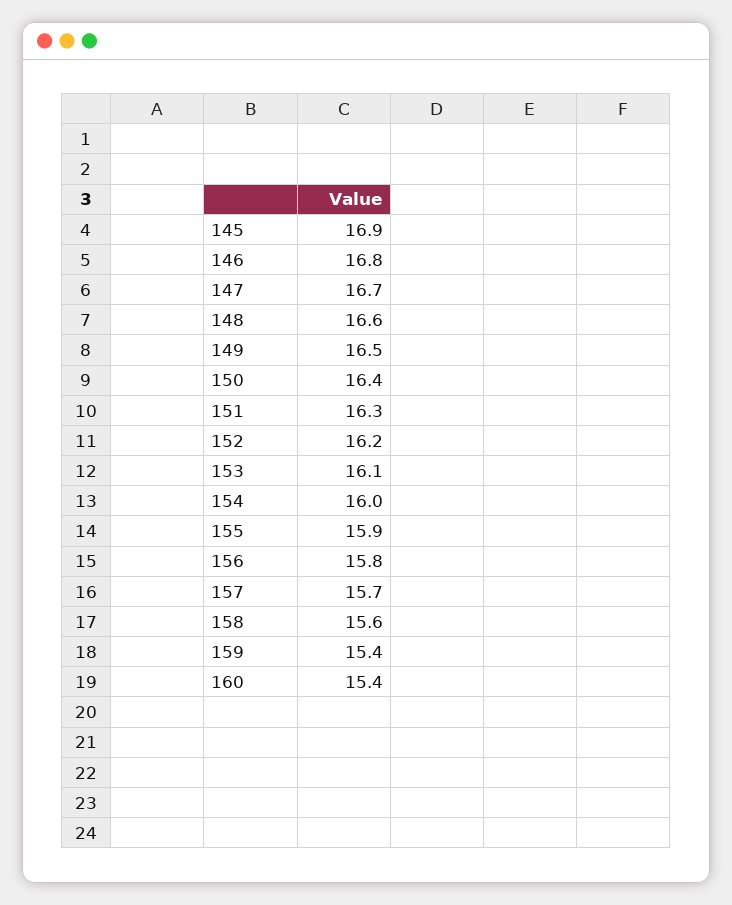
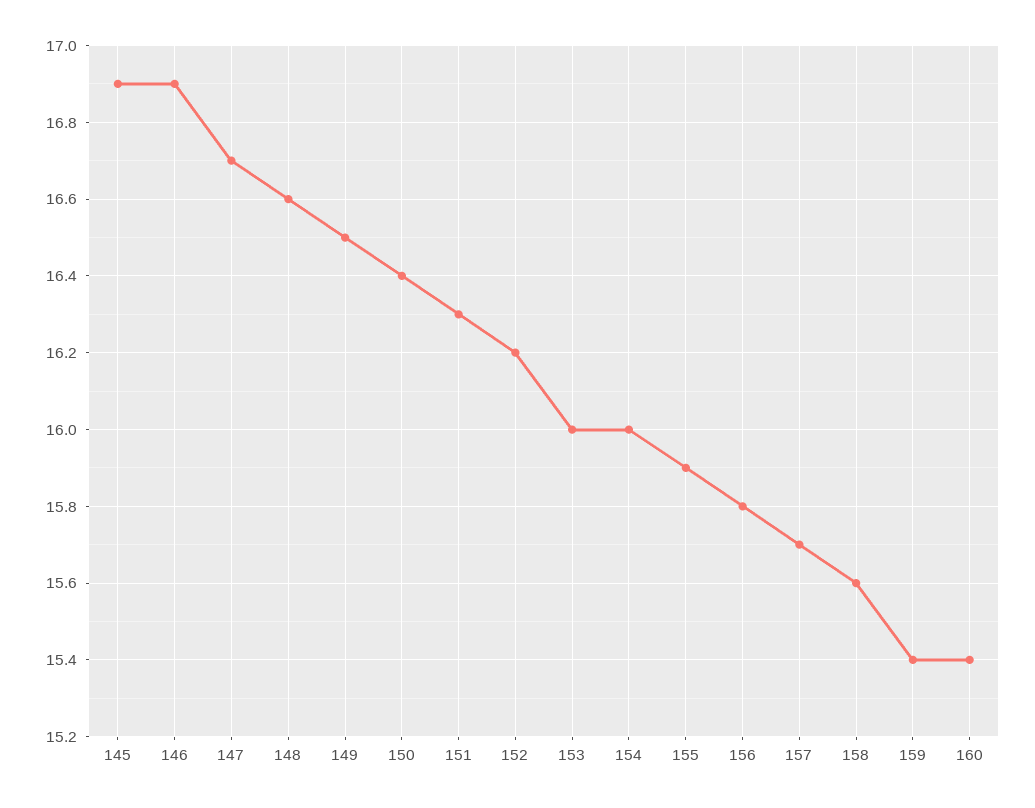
146: 16.8 -> 16.9
153: 16.1 -> 16

